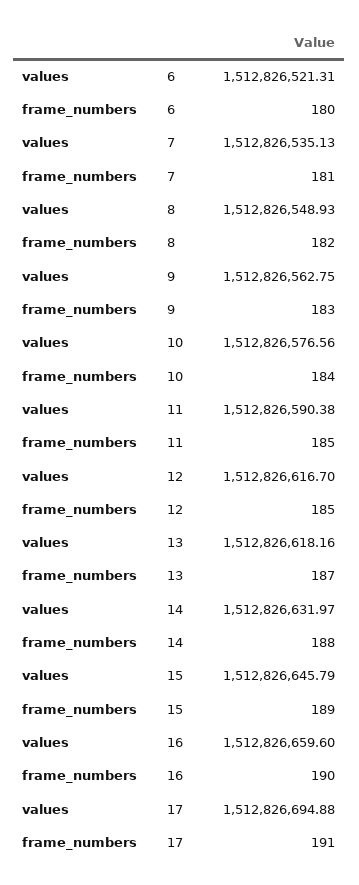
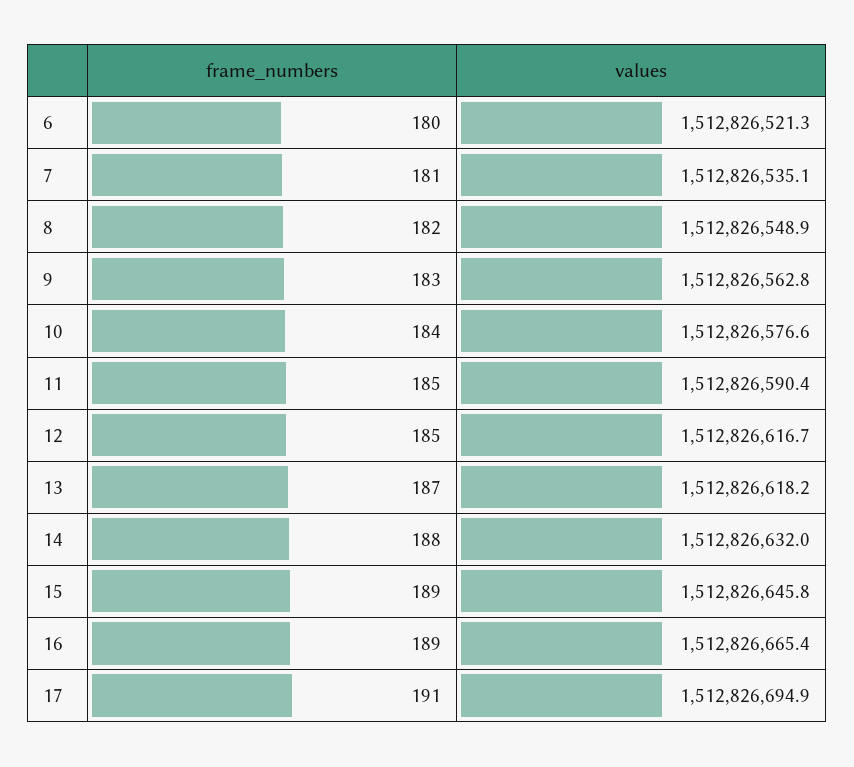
values, 16: 1512826659.6 -> 1512826665.4
frame_numbers, 16: 190 -> 189

